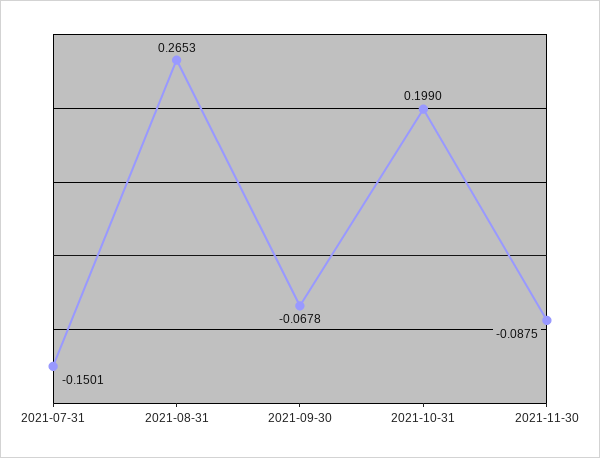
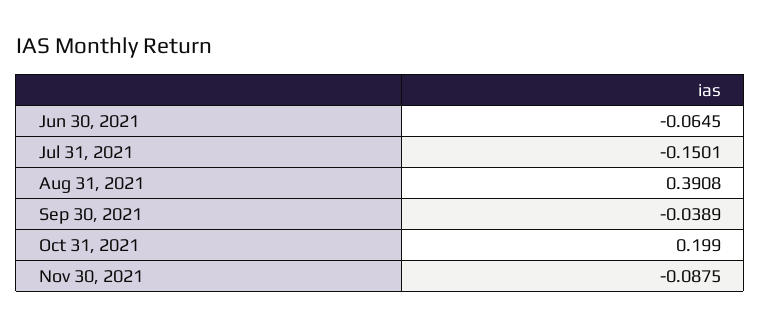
2021-08-31: 0.2653 -> 0.3908
2021-09-30: -0.0678 -> -0.0389
Jun 30, 2021: none -> -0.0645

